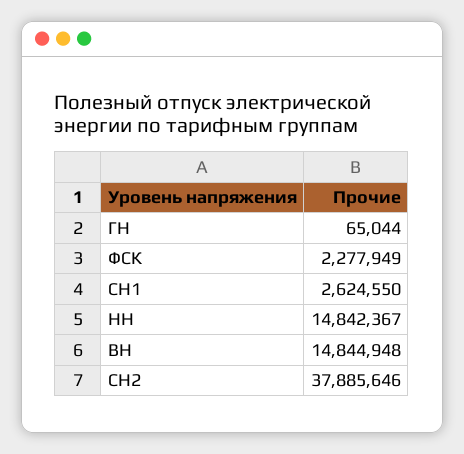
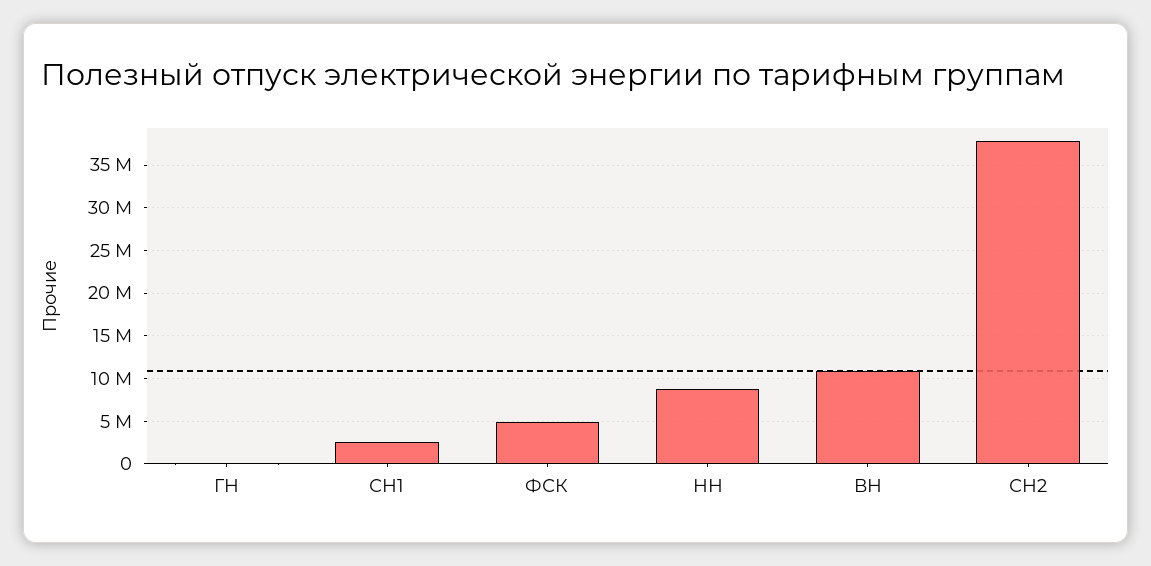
ФСК: 2277949 -> 5000000
НН: 14842367 -> 9000000
ВН: 14844948 -> 11000000

